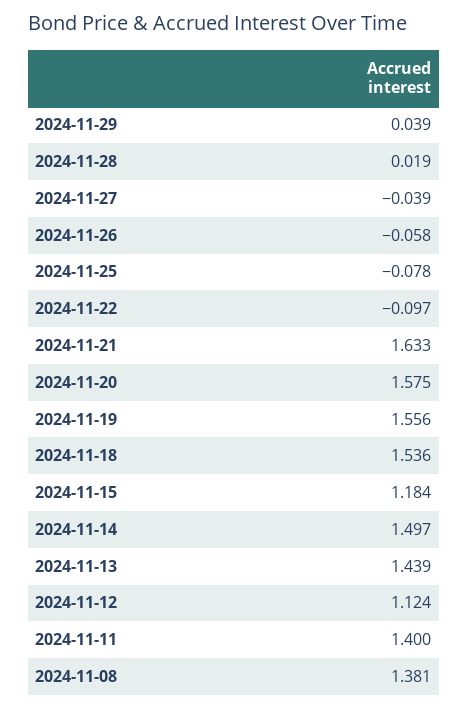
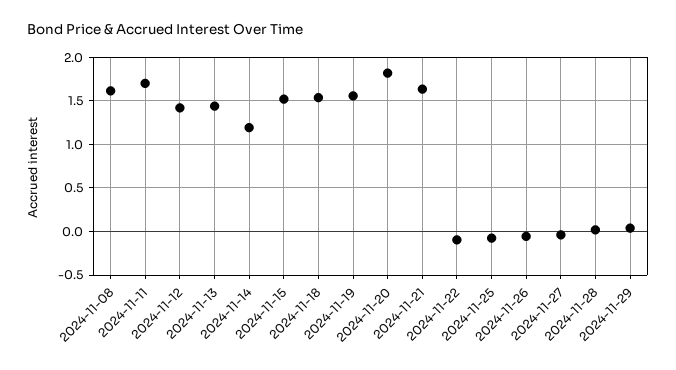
2024-11-20: 1.575 -> 1.8
2024-11-15: 1.184 -> 1.5
2024-11-14: 1.497 -> 1.2
2024-11-12: 1.124 -> 1.4
2024-11-11: 1.4 -> 1.7
2024-11-08: 1.381 -> 1.6

